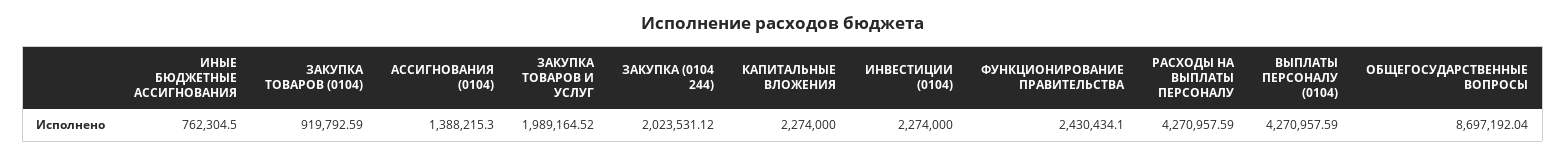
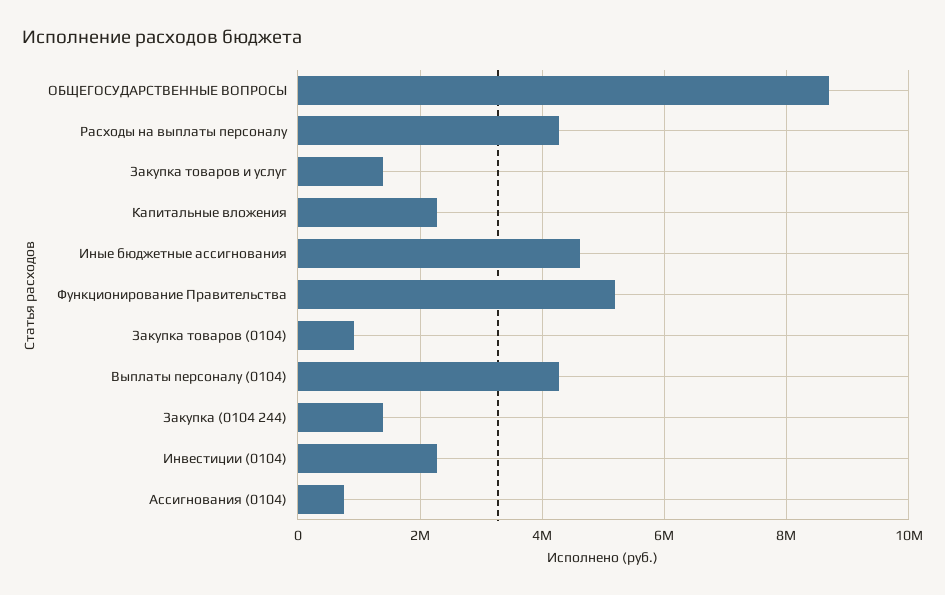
ИНЫЕ БЮДЖЕТНЫЕ АССИГНОВАНИЯ: 762304.5 -> 4600000
АССИГНОВАНИЯ (0104): 1388215.3 -> 800000
ЗАКУПКА ТОВАРОВ И УСЛУГ: 1989164.52 -> 1400000
ЗАКУПКА (0104 244): 2023531.12 -> 1400000
ФУНКЦИОНИРОВАНИЕ ПРАВИТЕЛЬСТВА: 2430434.1 -> 5200000

